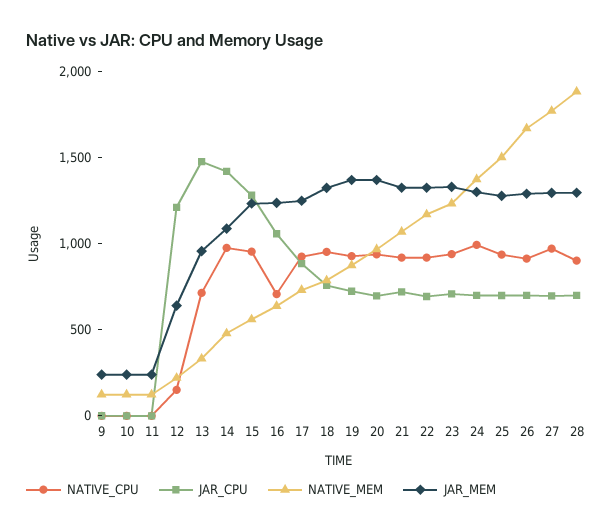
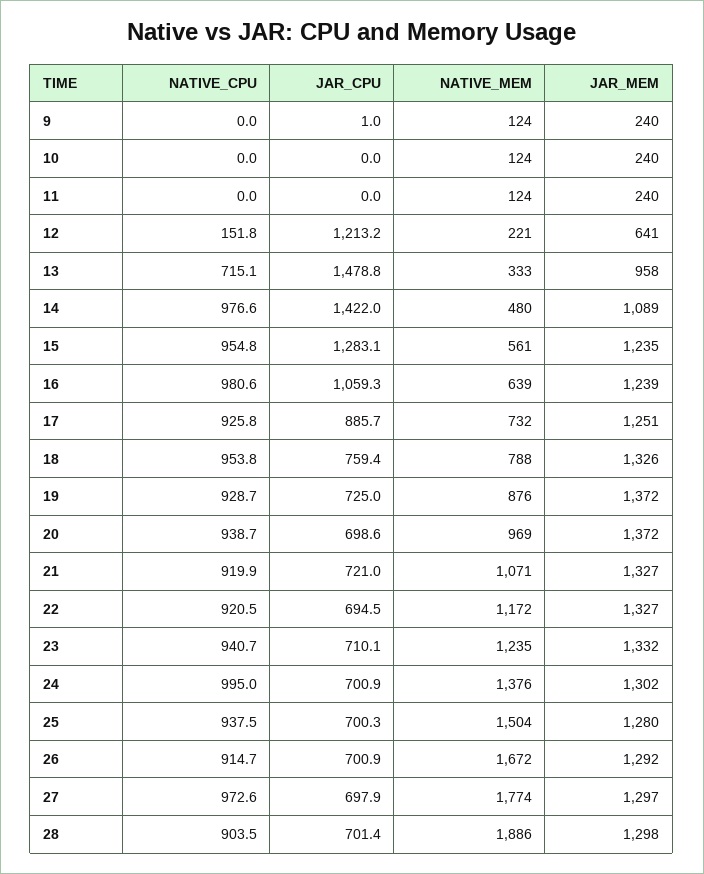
NATIVE_CPU, 16: 700 -> 980.6

